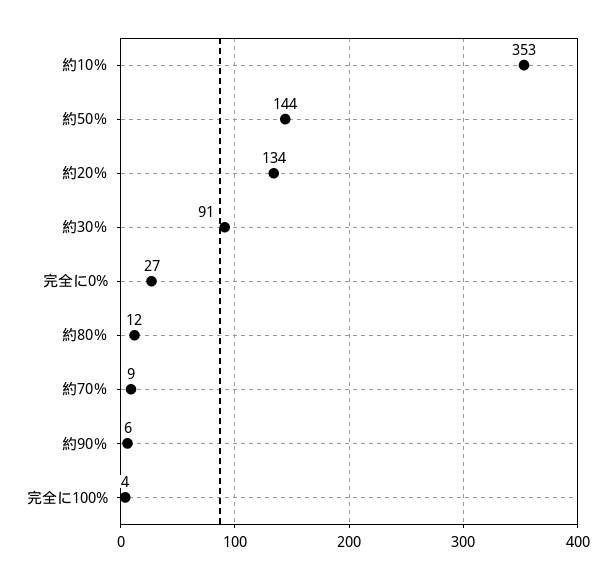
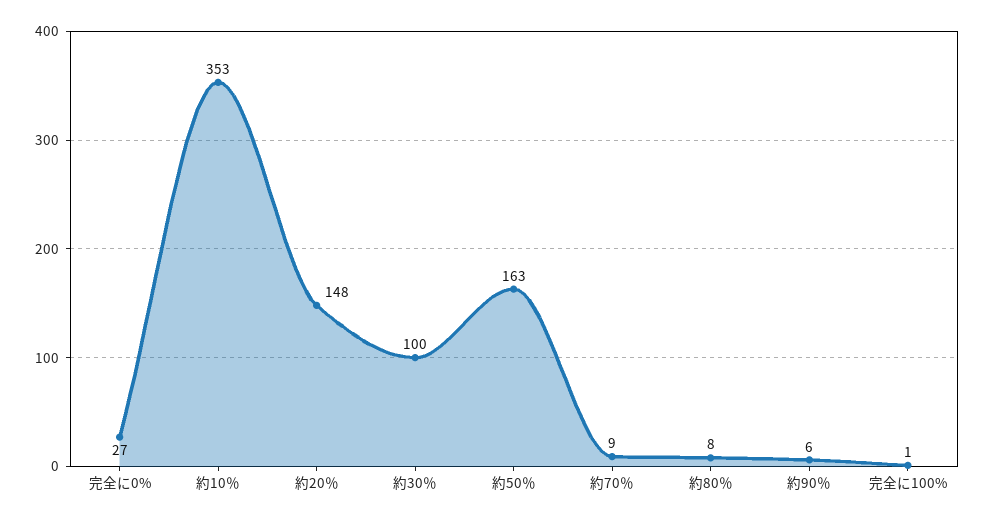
約50％: 144 -> 163
約20％: 134 -> 148
約30％: 91 -> 100
約80％: 12 -> 8
完全に100%: 4 -> 1

